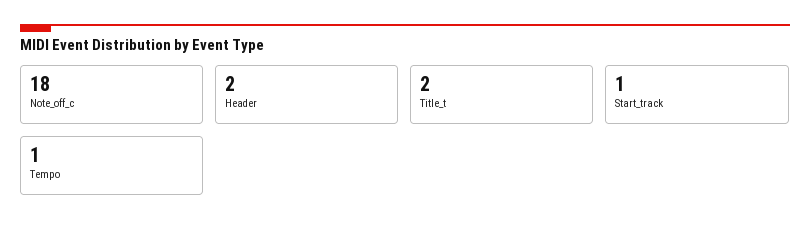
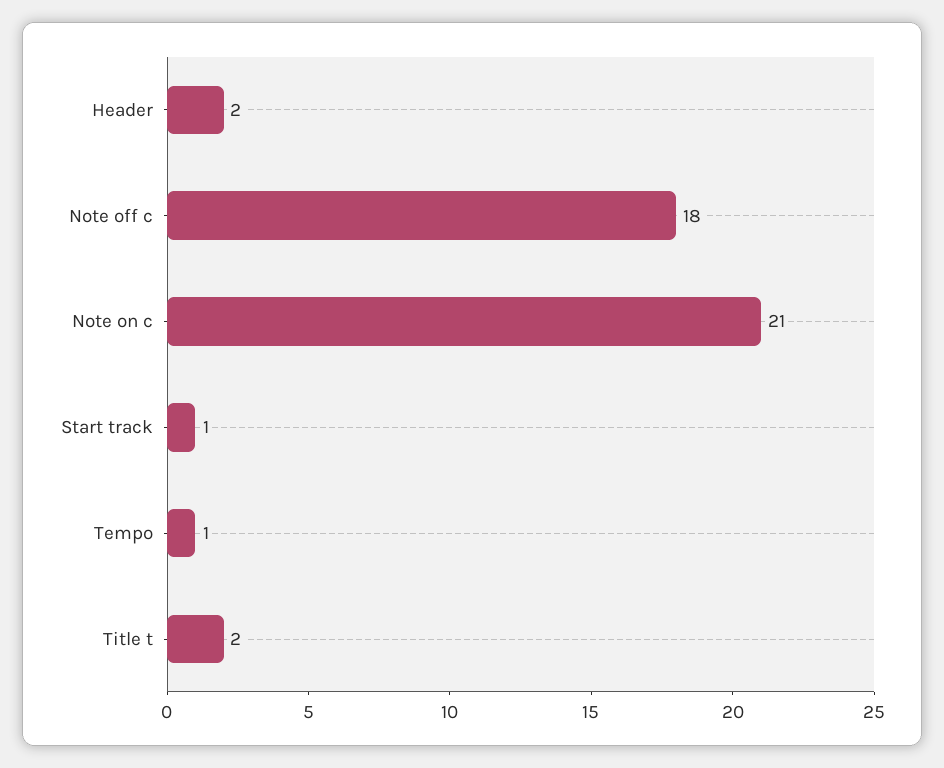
Note on c: none -> 21

